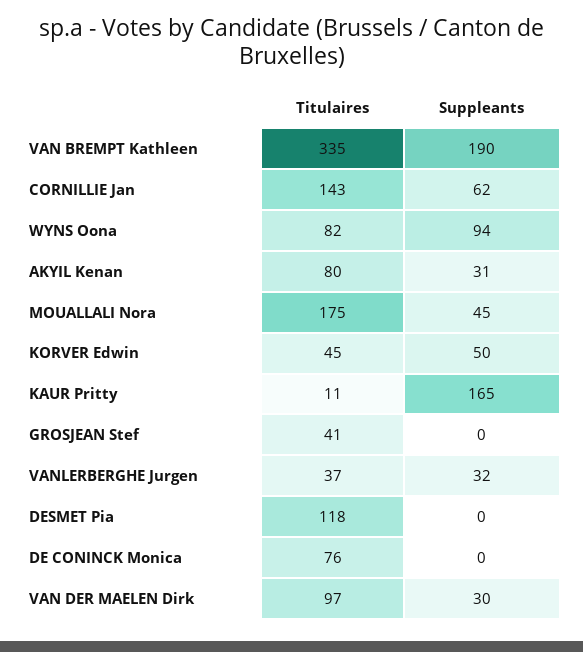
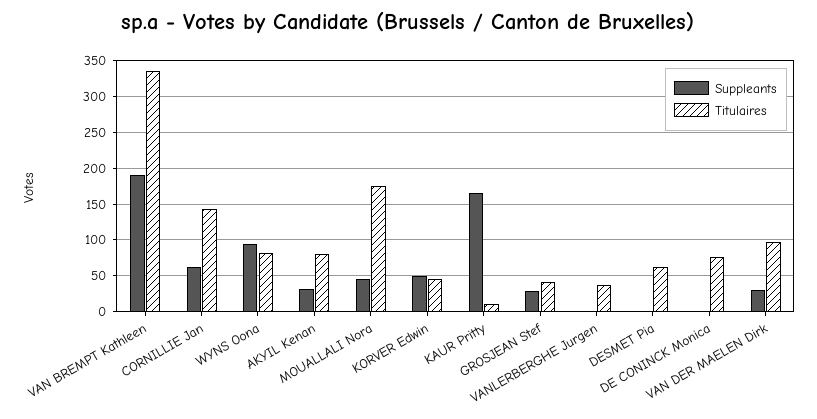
Suppleants, GROSJEAN Stef: 0 -> 30
Suppleants, VANLERBERGHE Jurgen: 32 -> 0
Titulaires, DESMET Pia: 118 -> 60

